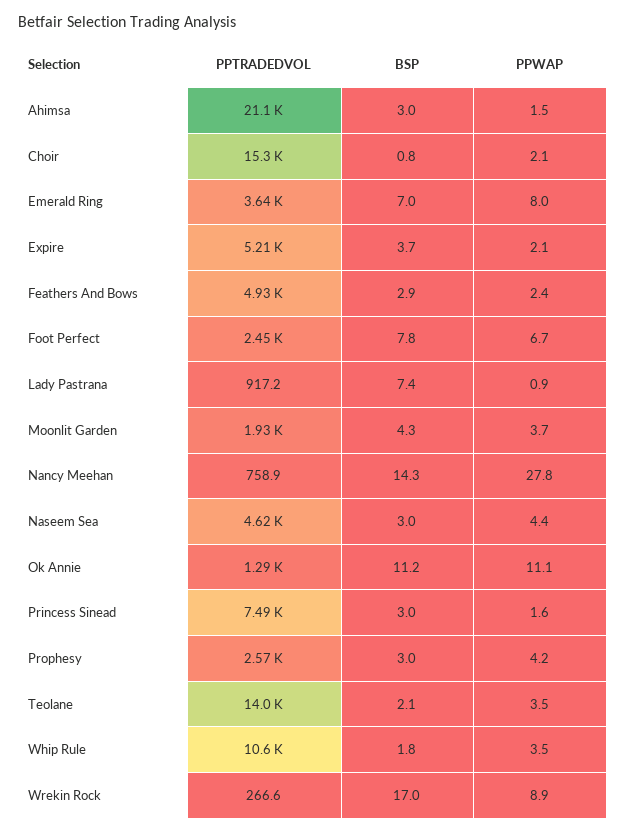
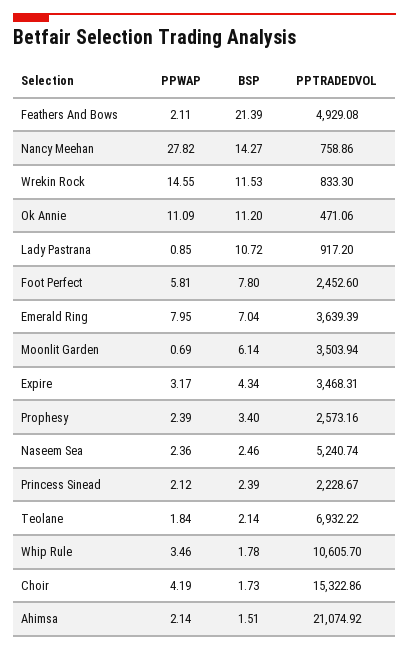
BSP, Ahimsa: 3 -> 1.51
PPWAP, Ahimsa: 1.5 -> 2.14
BSP, Choir: 0.8 -> 1.73
PPWAP, Choir: 2.1 -> 4.19
PPTRADEDVOL, Expire: 5210 -> 3468.31
BSP, Expire: 3.7 -> 4.34
PPWAP, Expire: 2.1 -> 3.17
BSP, Feathers And Bows: 2.9 -> 21.39
PPWAP, Feathers And Bows: 2.4 -> 2.11
PPWAP, Foot Perfect: 6.7 -> 5.81
BSP, Lady Pastrana: 7.4 -> 10.72
PPTRADEDVOL, Moonlit Garden: 1930 -> 3503.94
BSP, Moonlit Garden: 4.3 -> 6.14
PPWAP, Moonlit Garden: 3.7 -> 0.69
PPTRADEDVOL, Naseem Sea: 4620 -> 5240.74
BSP, Naseem Sea: 3 -> 2.46
PPWAP, Naseem Sea: 4.4 -> 2.36
PPTRADEDVOL, Ok Annie: 1290 -> 471.06
PPTRADEDVOL, Princess Sinead: 7490 -> 2228.67
BSP, Princess Sinead: 3 -> 2.39
PPWAP, Princess Sinead: 1.6 -> 2.12
BSP, Prophesy: 3 -> 3.4
PPWAP, Prophesy: 4.2 -> 2.39
PPTRADEDVOL, Teolane: 14000 -> 6932.22
PPWAP, Teolane: 3.5 -> 1.84
PPTRADEDVOL, Wrekin Rock: 266.6 -> 833.3
BSP, Wrekin Rock: 17 -> 11.53
PPWAP, Wrekin Rock: 8.9 -> 14.55

